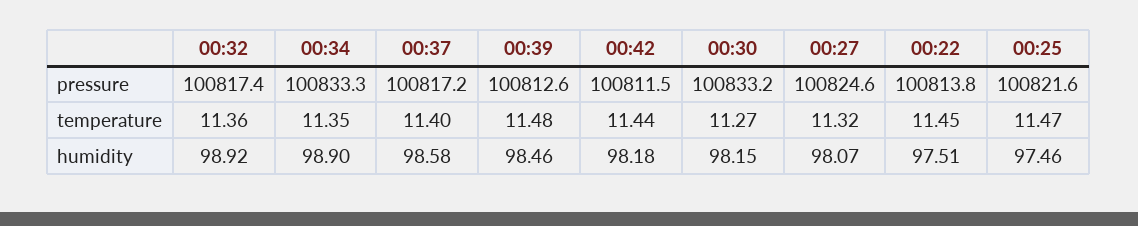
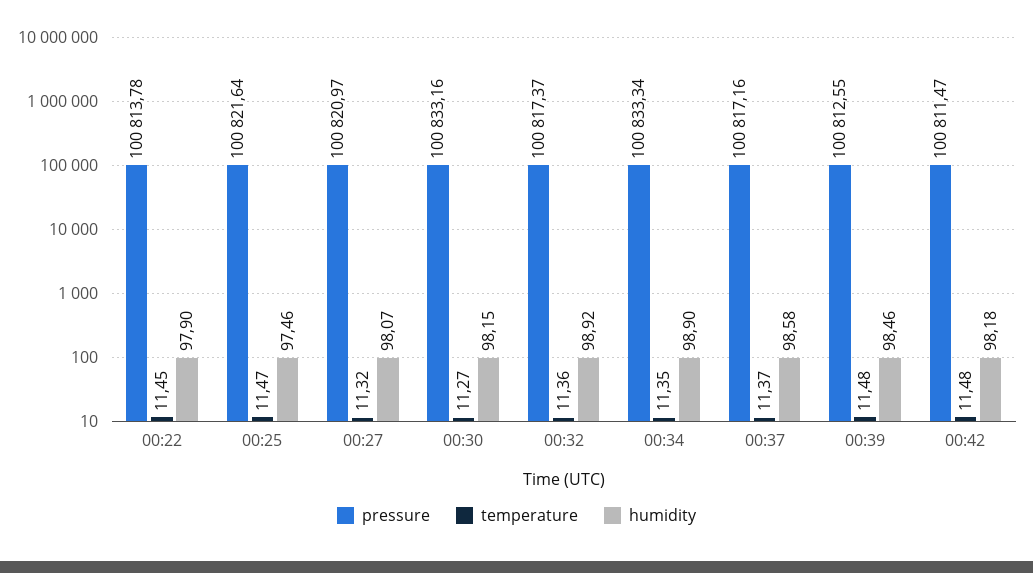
pressure, 00:27: 100824.6 -> 100820.97
temperature, 00:37: 11.4 -> 11.37
temperature, 00:42: 11.44 -> 11.48
humidity, 00:22: 97.51 -> 97.9

